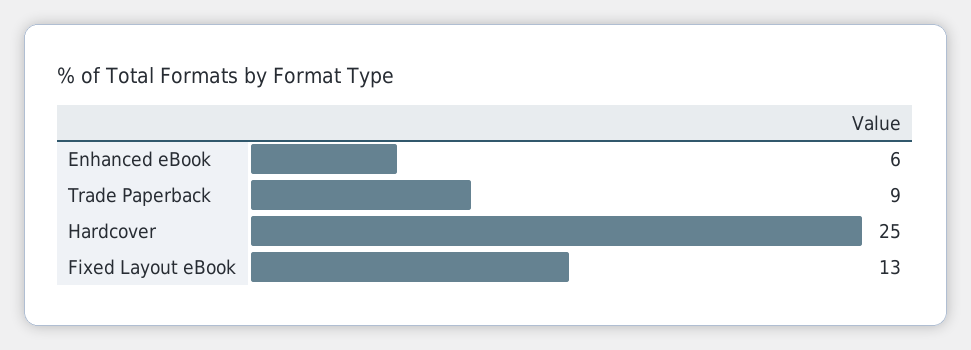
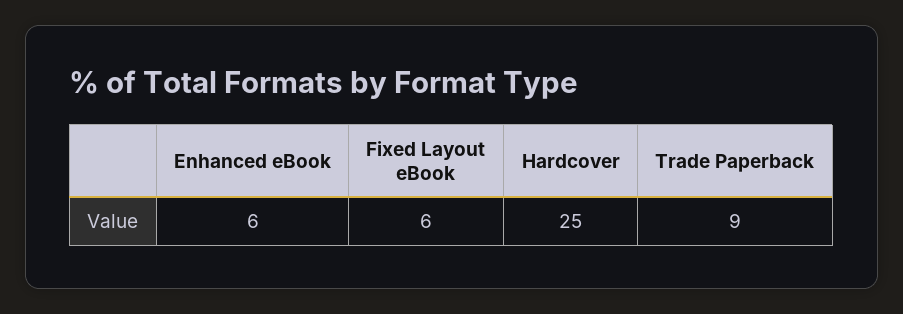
Fixed Layout eBook: 13 -> 6

